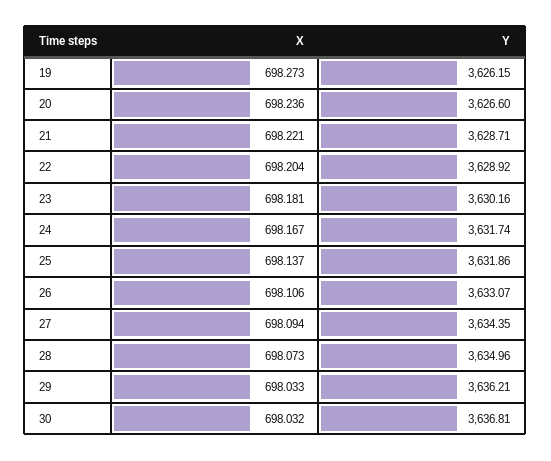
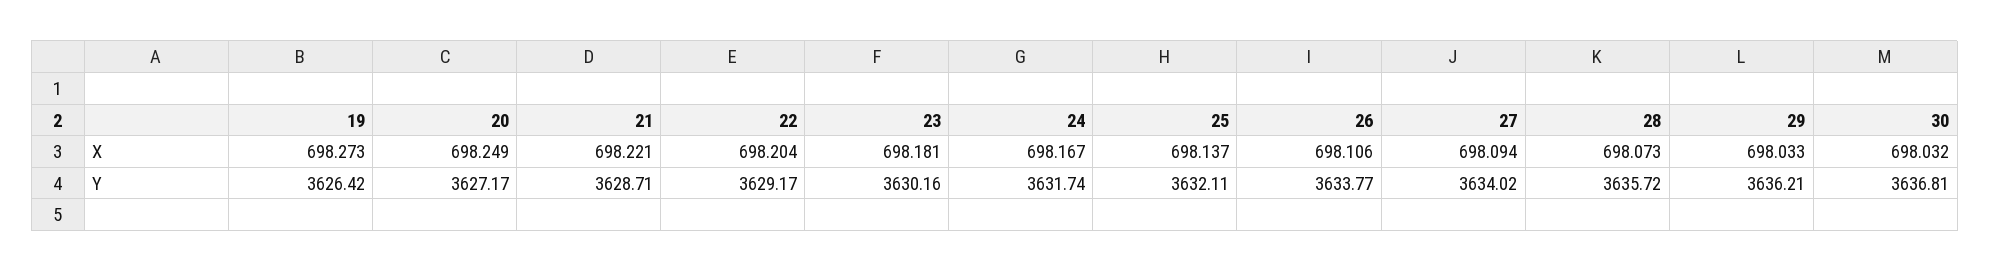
Y, 19: 3626.15 -> 3626.42
X, 20: 698.236 -> 698.249
Y, 20: 3626.6 -> 3627.17
Y, 22: 3628.92 -> 3629.17
Y, 25: 3631.86 -> 3632.11
Y, 26: 3633.07 -> 3633.77
Y, 27: 3634.35 -> 3634.02
Y, 28: 3634.96 -> 3635.72

